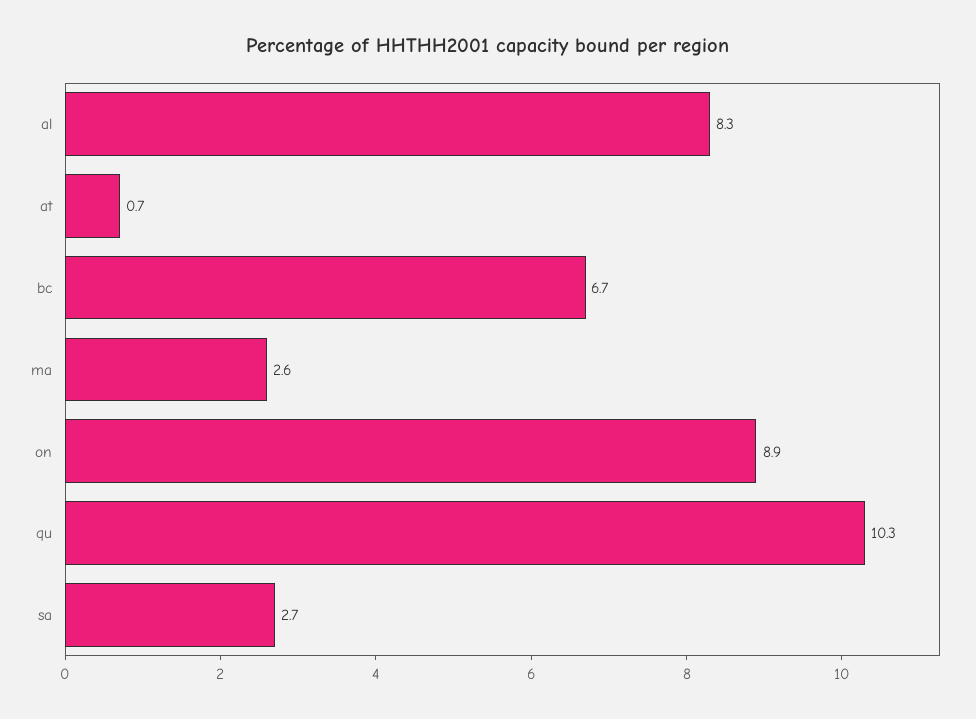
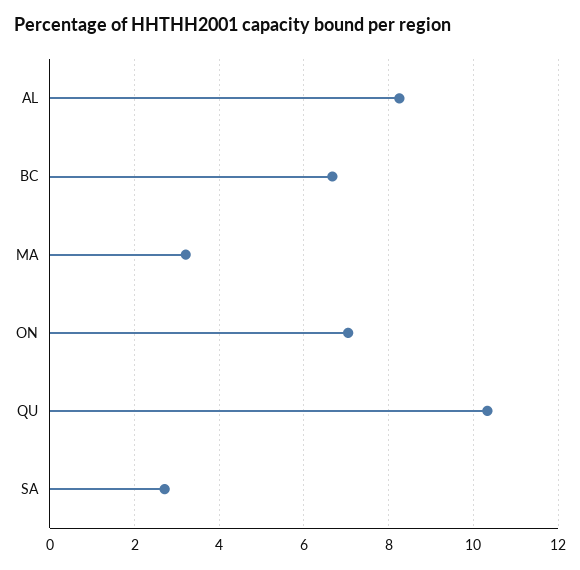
at: 0.7 -> none
ma: 2.6 -> 3.2
on: 8.9 -> 7

